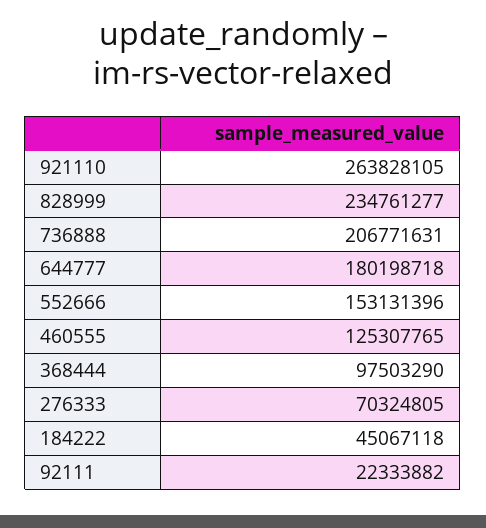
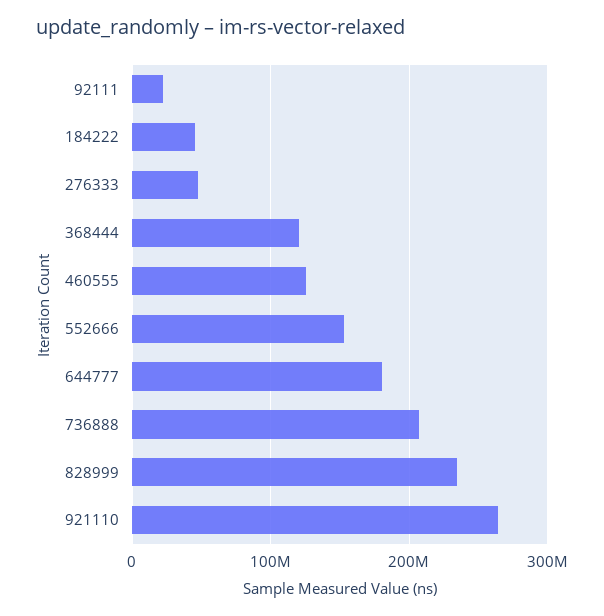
368444: 97503290 -> 120000000
276333: 70324805 -> 50000000

